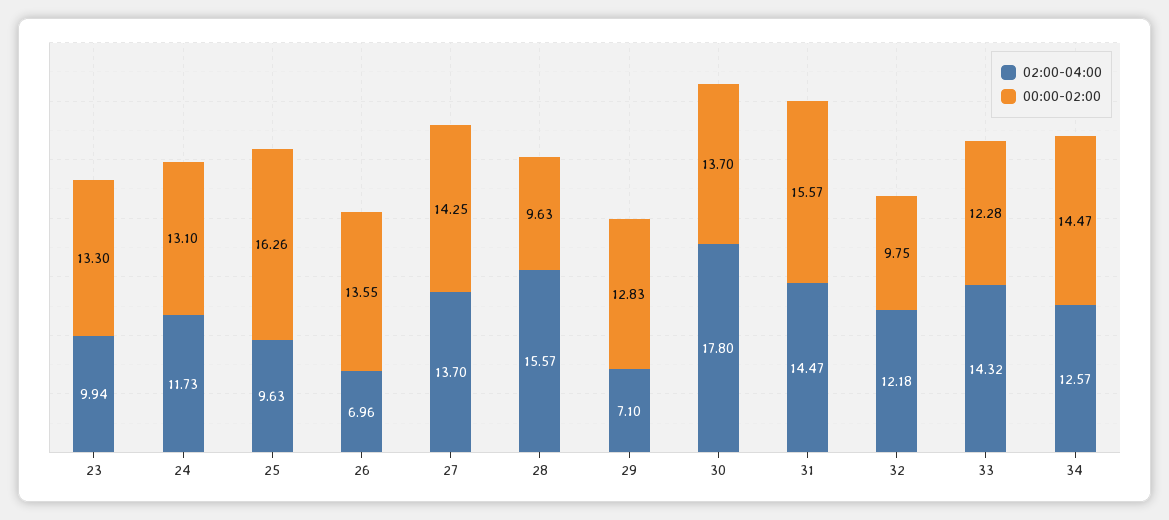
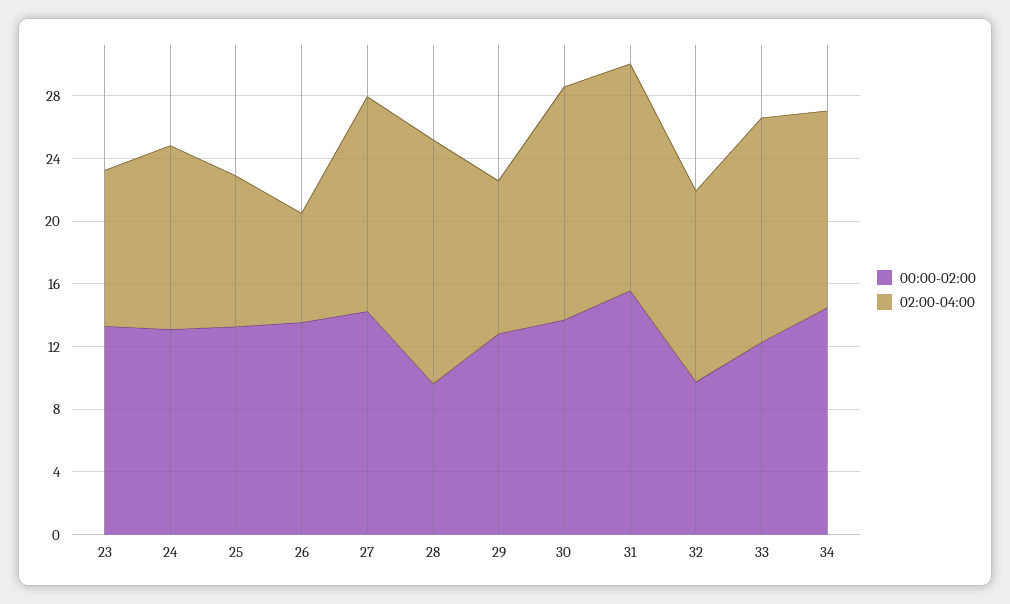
00:00-02:00, 25: 16.26 -> 13
02:00-04:00, 29: 7.1 -> 10
02:00-04:00, 30: 17.8 -> 15

